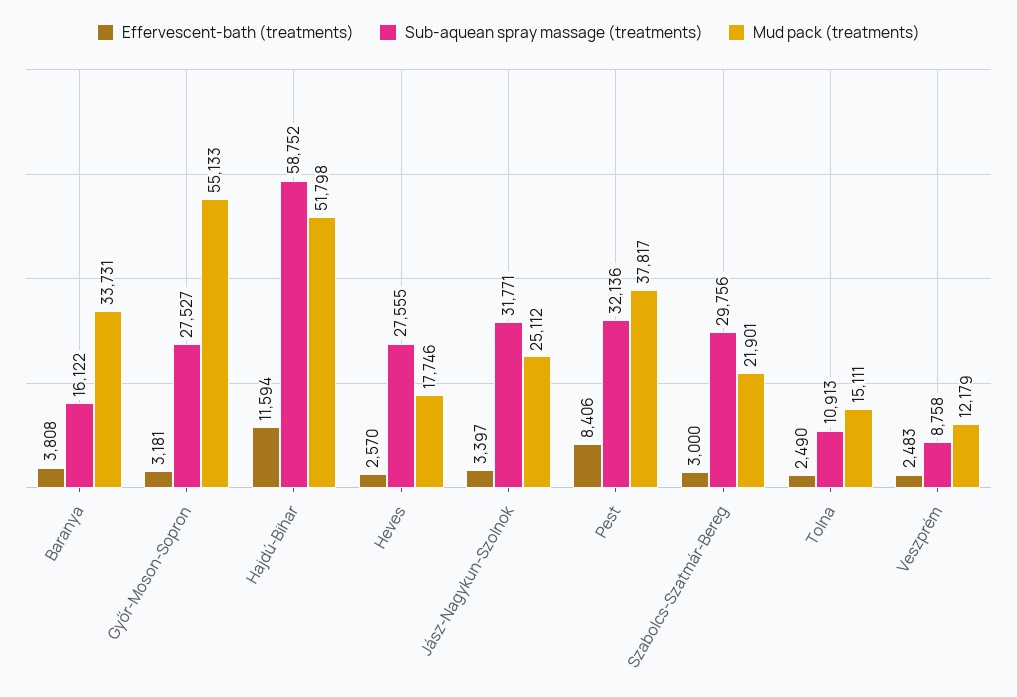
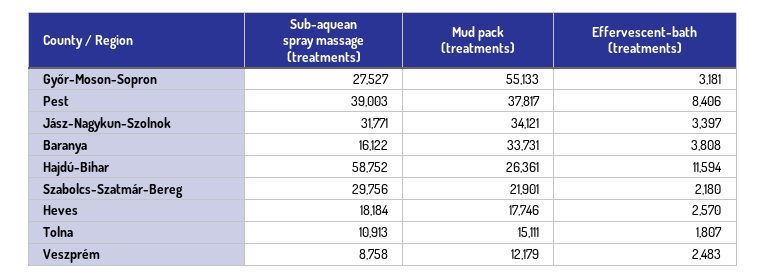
Mud pack (treatments), Hajdú-Bihar: 51798 -> 26361
Sub-aquean spray massage (treatments), Heves: 27555 -> 18184
Mud pack (treatments), Jász-Nagykun-Szolnok: 25112 -> 34121
Sub-aquean spray massage (treatments), Pest: 32136 -> 39003
Effervescent-bath (treatments), Szabolcs-Szatmár-Bereg: 3000 -> 2180
Effervescent-bath (treatments), Tolna: 2490 -> 1807

